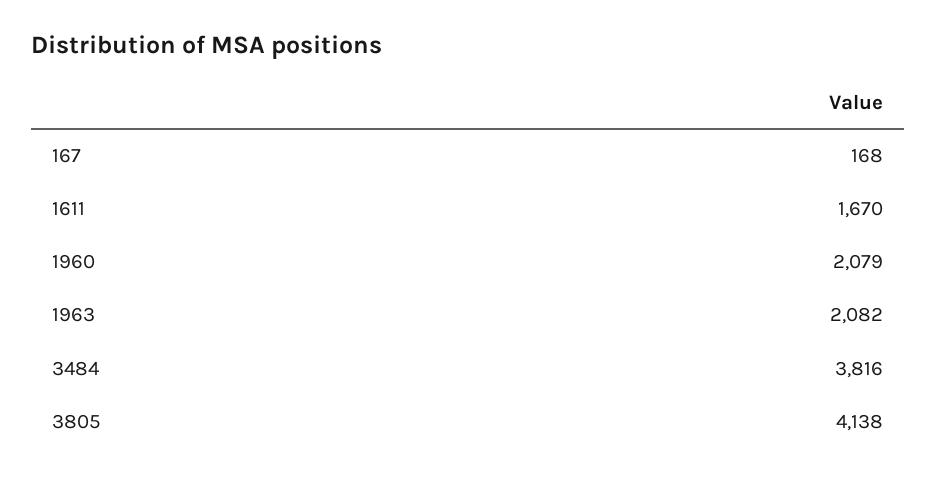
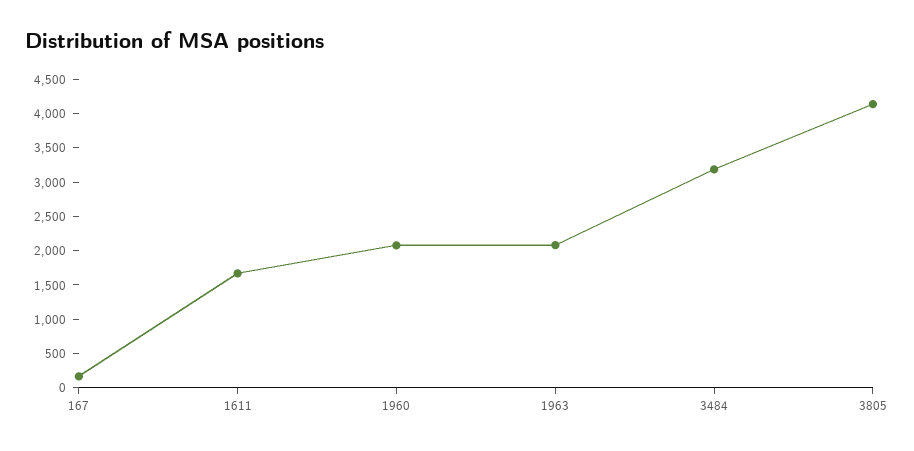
3484: 3816 -> 3250

